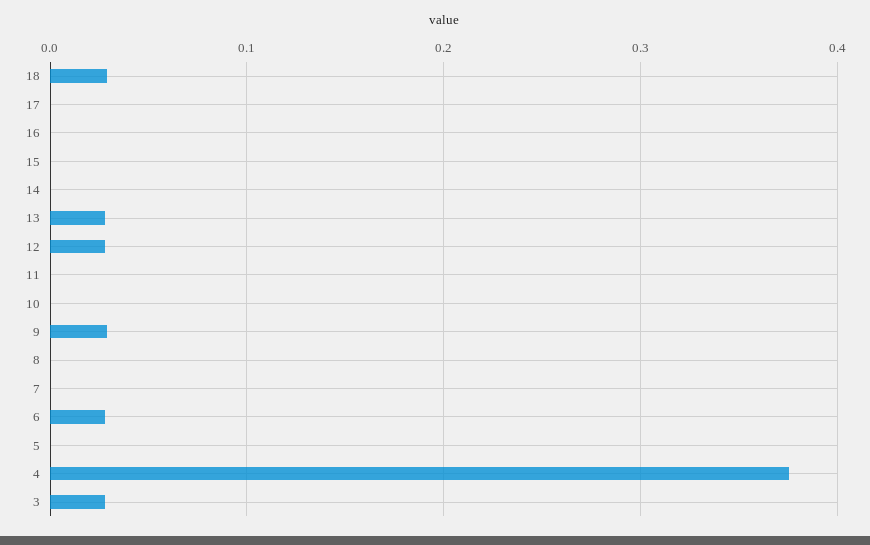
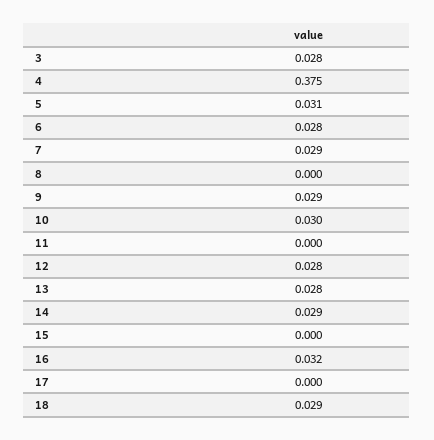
16: 0 -> 0.032
14: 0 -> 0.029
10: 0 -> 0.03
7: 0 -> 0.029
5: 0 -> 0.031

